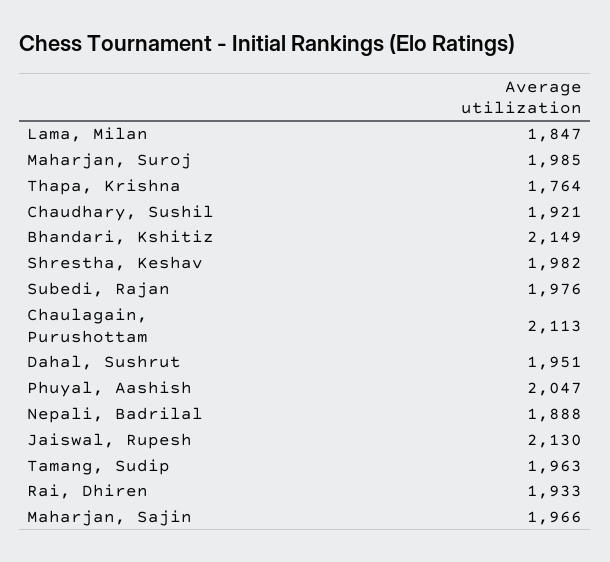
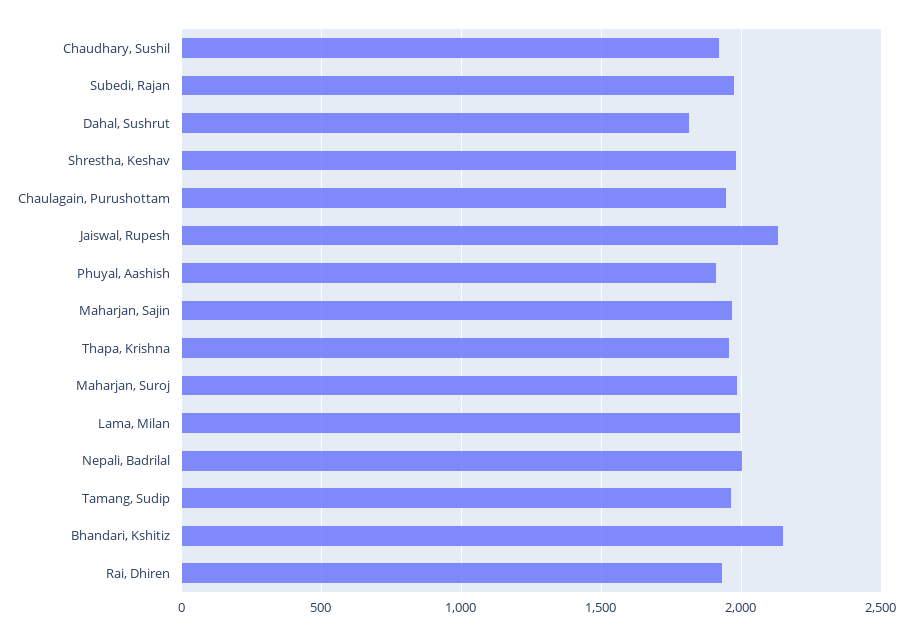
Lama, Milan: 1847 -> 2000
Thapa, Krishna: 1764 -> 1950
Chaulagain, Purushottam: 2113 -> 1950
Dahal, Sushrut: 1951 -> 1800
Phuyal, Aashish: 2047 -> 1900
Nepali, Badrilal: 1888 -> 2000

